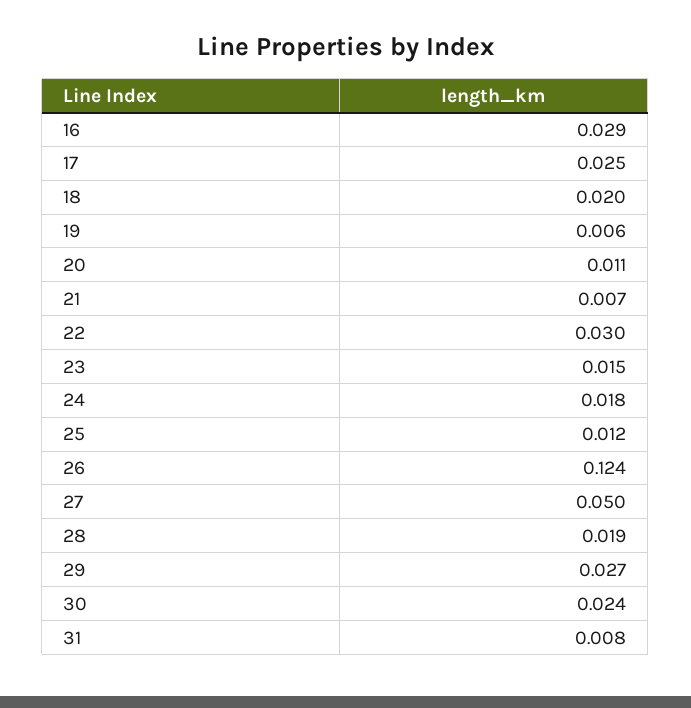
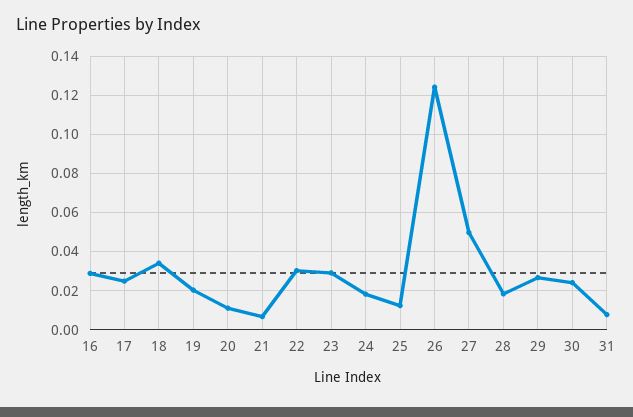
18: 0.02 -> 0.035
19: 0.006 -> 0.02
23: 0.015 -> 0.03

